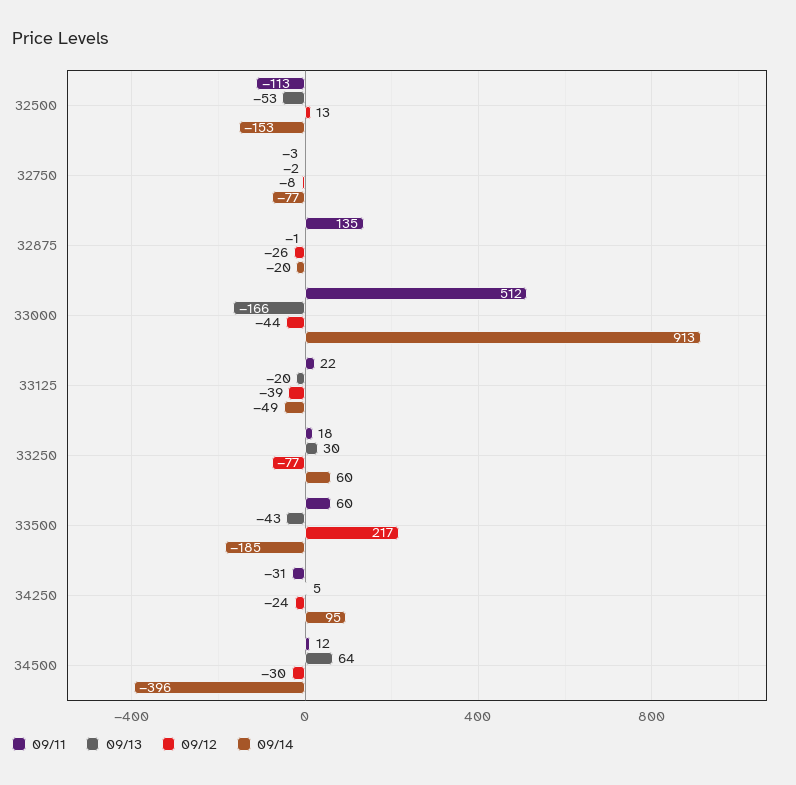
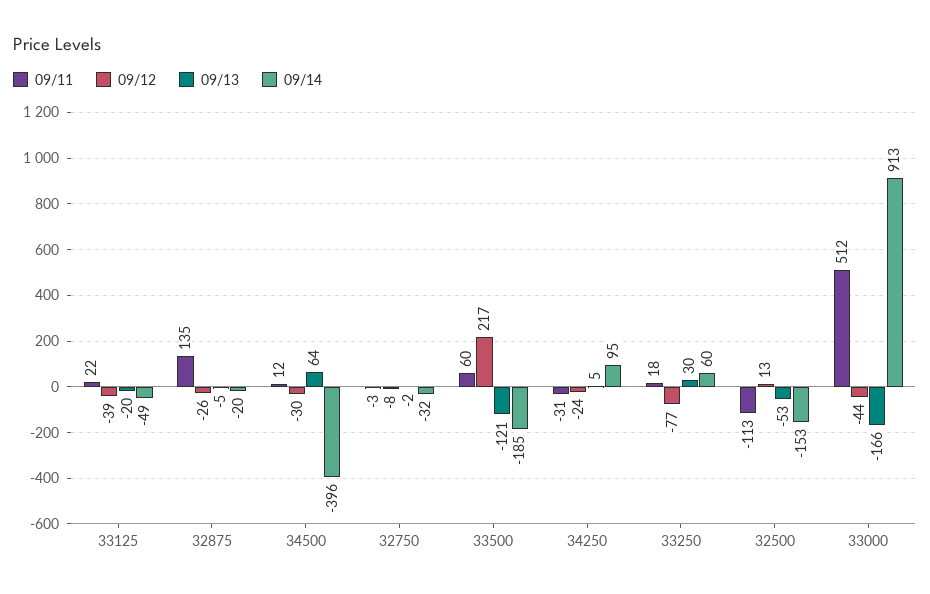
09/14, 32750: -77 -> -32
09/13, 32875: -1 -> -5
09/13, 33500: -43 -> -121

